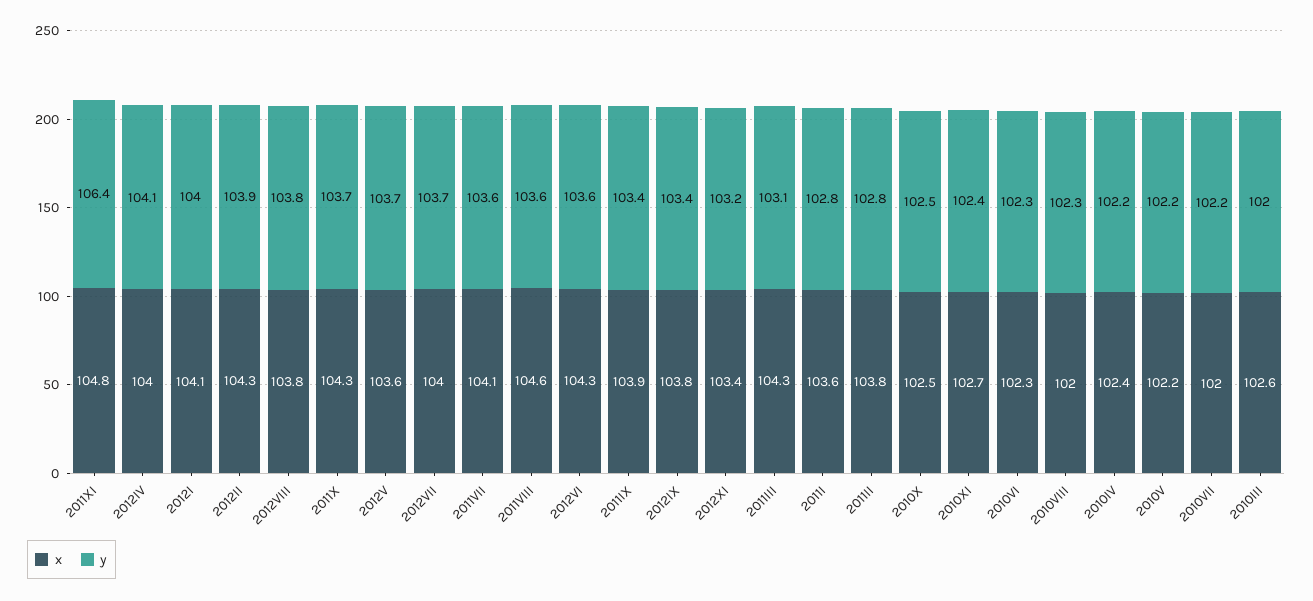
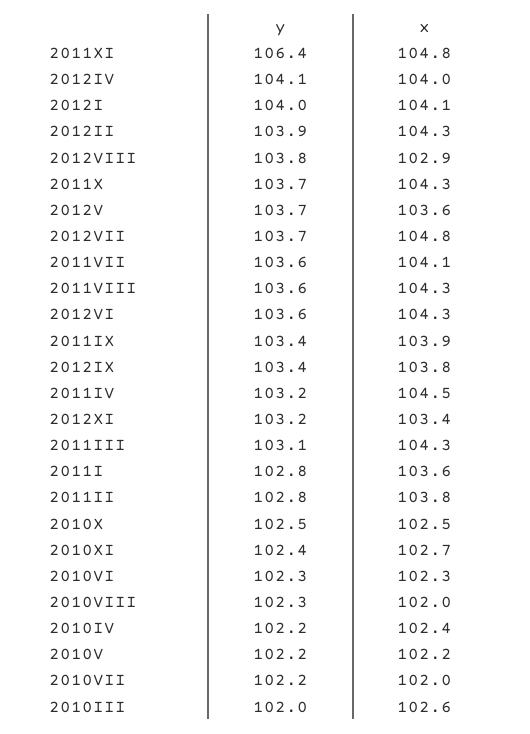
x, 2012VIII: 103.8 -> 102.9
x, 2012VII: 104 -> 104.8
x, 2011VIII: 104.6 -> 104.3
y, 2011IV: none -> 103.2
x, 2011IV: none -> 104.5

